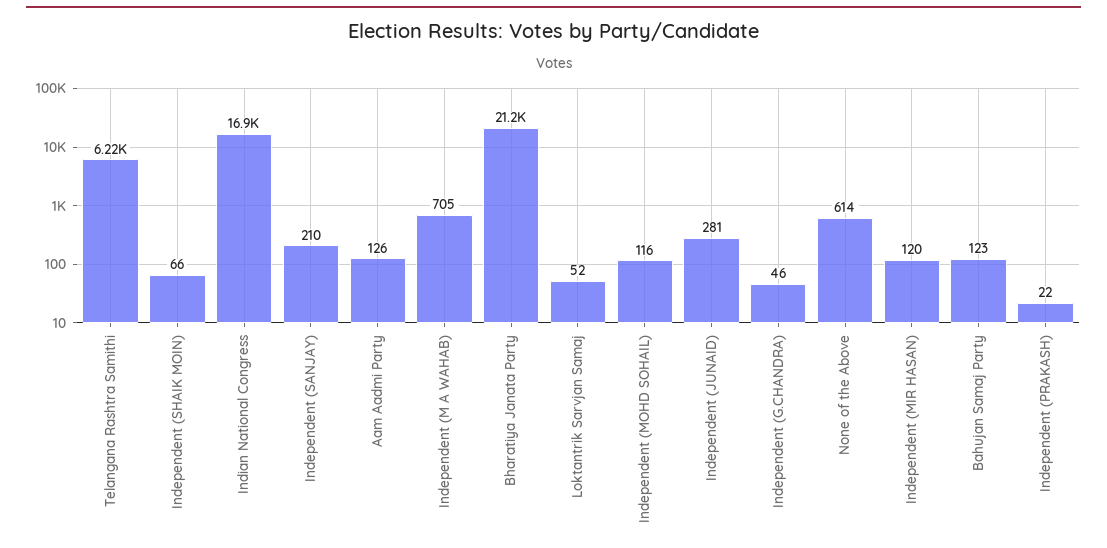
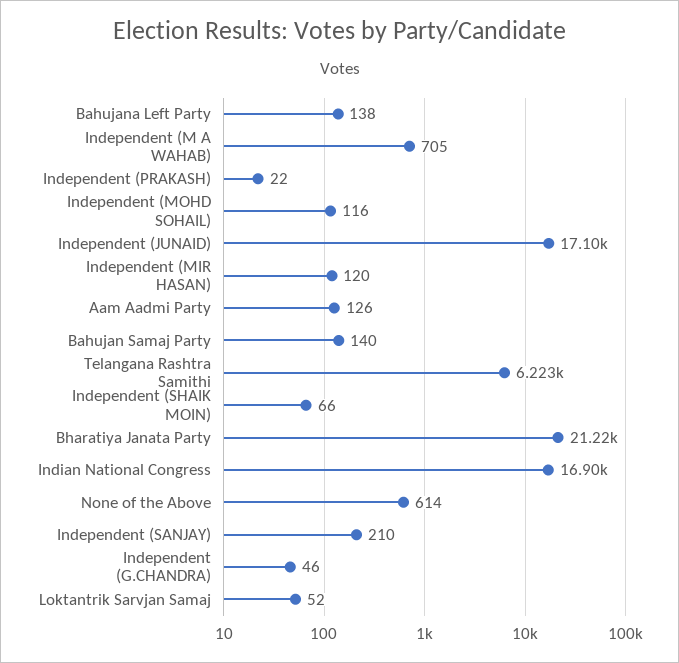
Independent (JUNAID): 281 -> 17100
Bahujan Samaj Party: 123 -> 140
Bahujana Left Party: none -> 138

